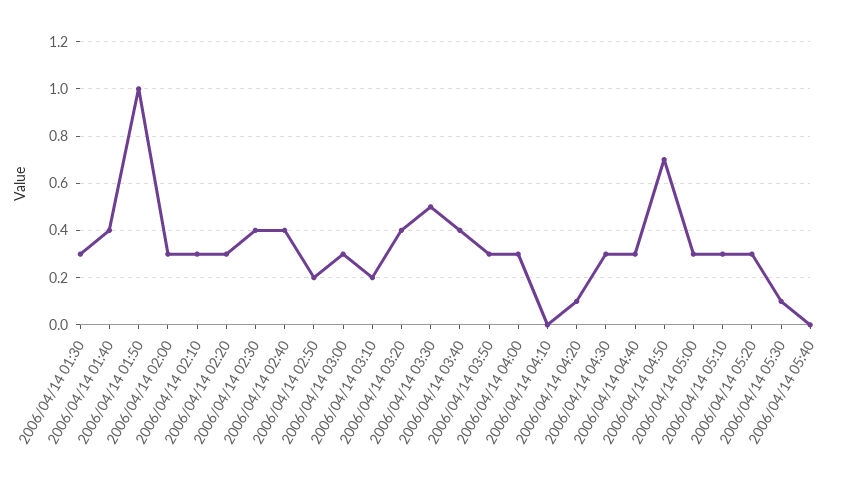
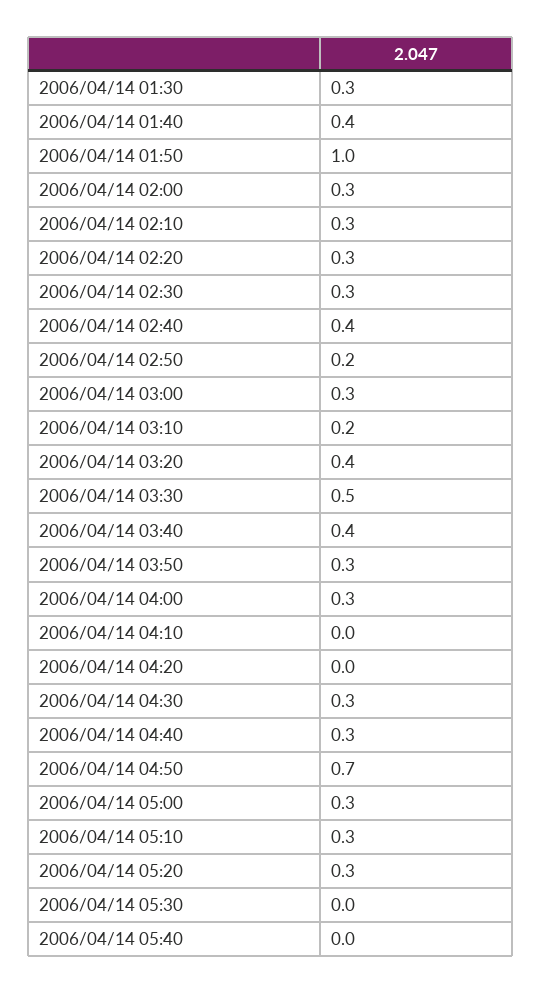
2006/04/14 02:30: 0.4 -> 0.3
2006/04/14 04:20: 0.1 -> 0
2006/04/14 05:30: 0.1 -> 0

